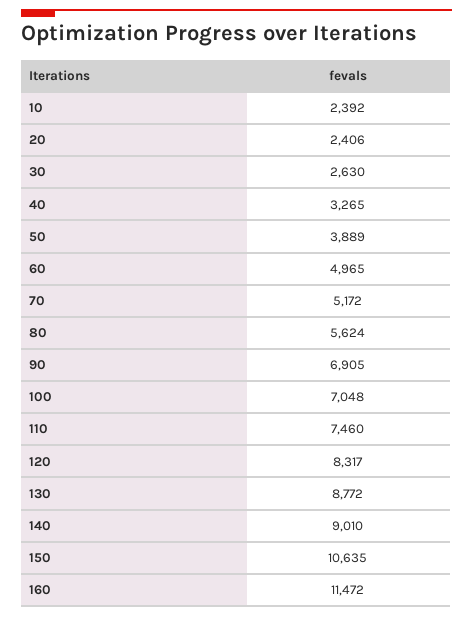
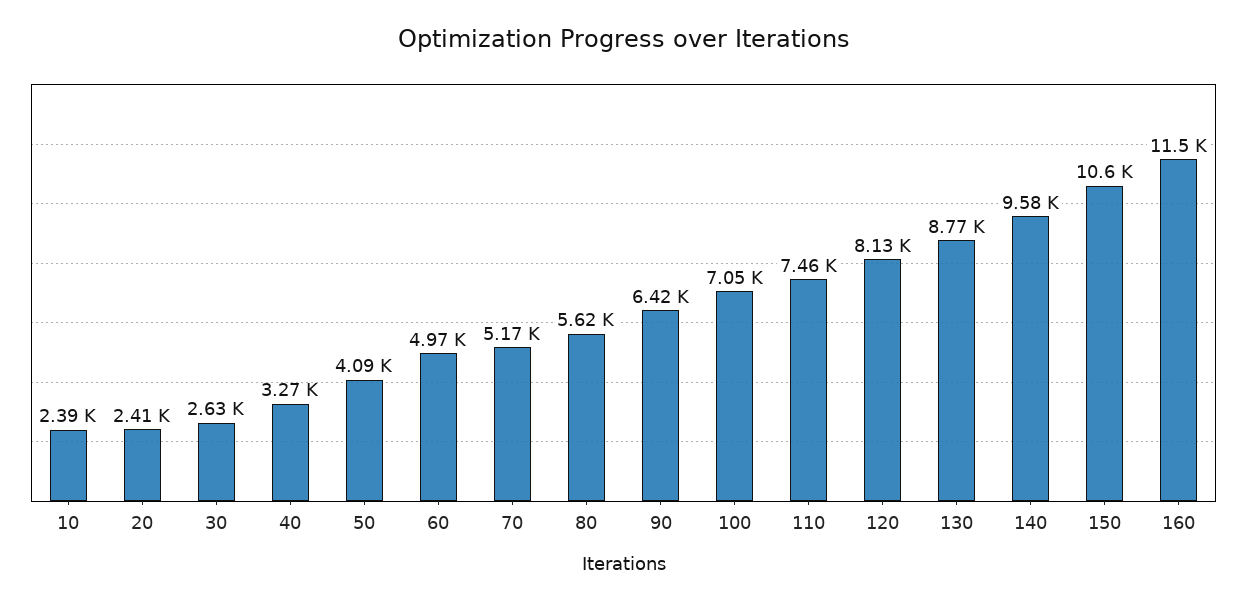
50: 3889 -> 4090
90: 6905 -> 6420
120: 8317 -> 8130
140: 9010 -> 9580

